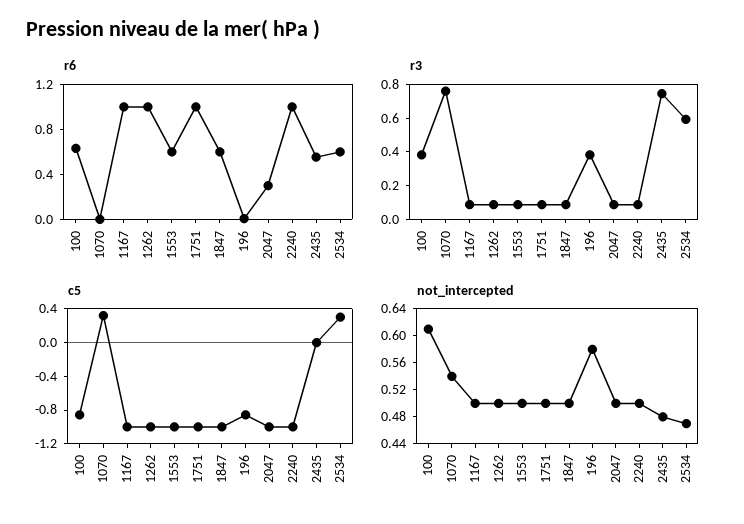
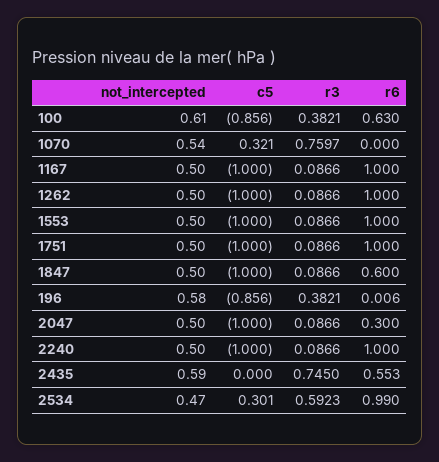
r6, 1553: 0.6 -> 1
r6, 2534: 0.6 -> 0.99
not_intercepted, 2435: 0.48 -> 0.59

